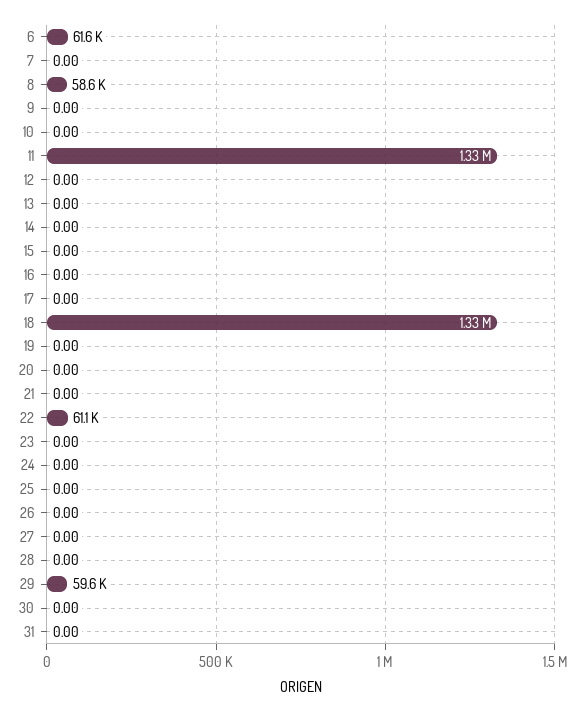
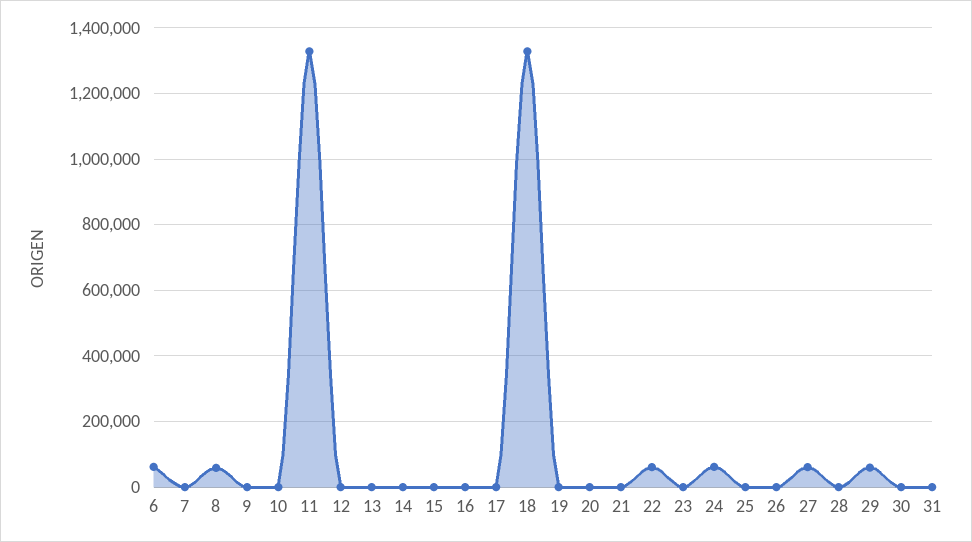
24: 0 -> 60000
27: 0 -> 60000

